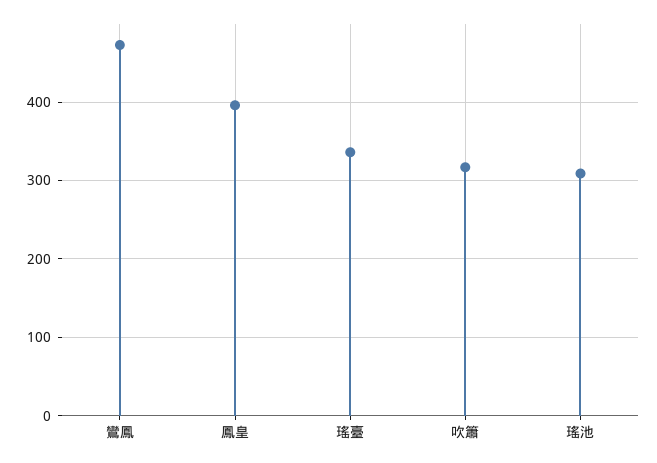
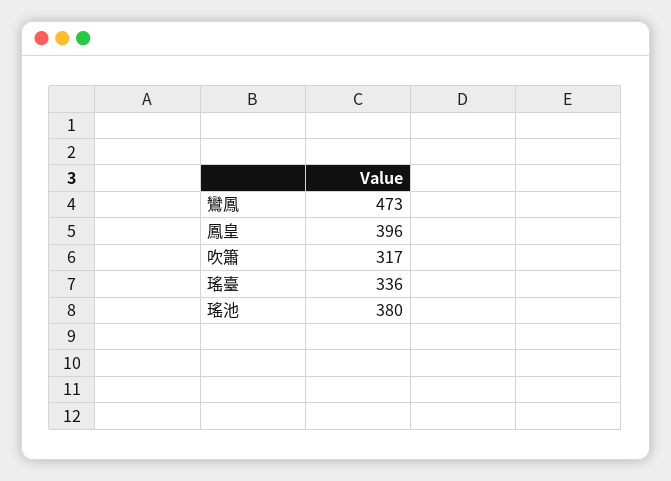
瑤池: 310 -> 380

